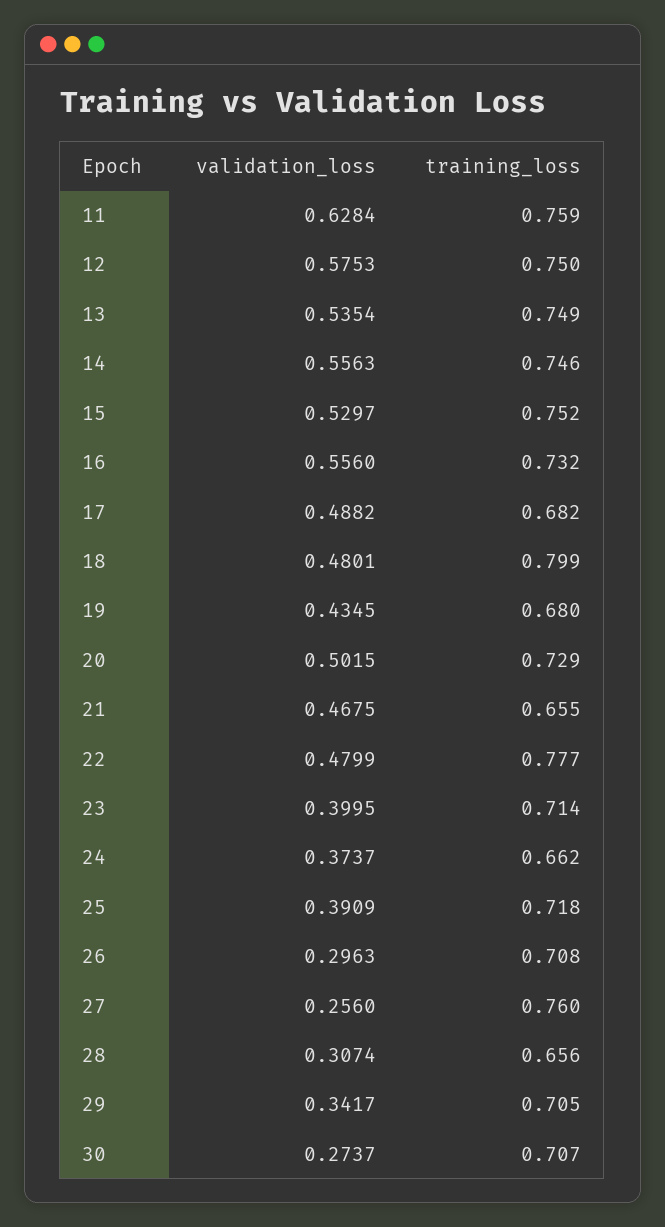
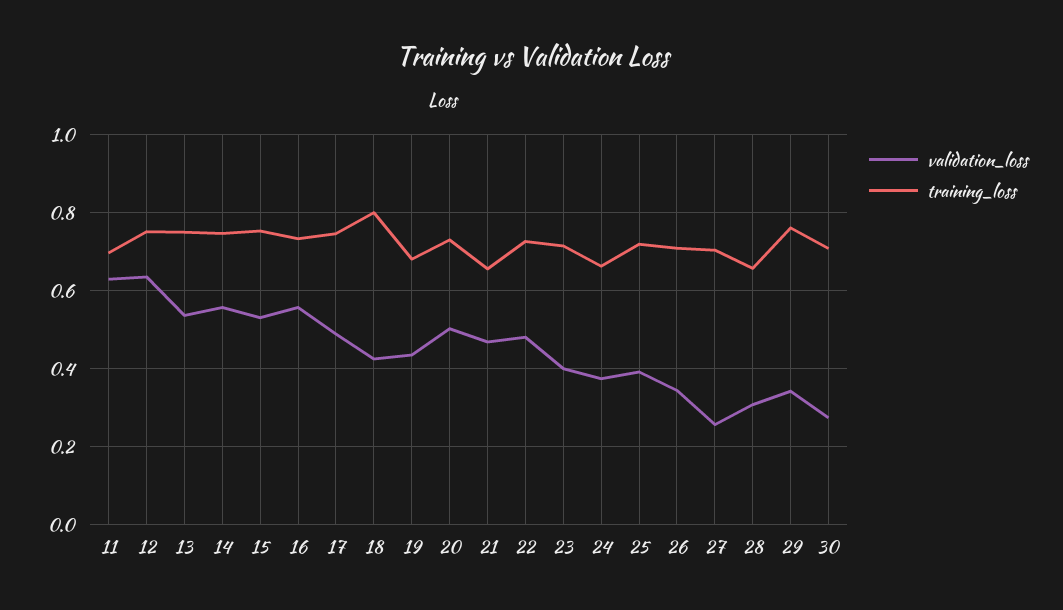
training_loss, 11: 0.759 -> 0.7
validation_loss, 12: 0.5753 -> 0.64
training_loss, 17: 0.682 -> 0.74
validation_loss, 18: 0.4801 -> 0.42
training_loss, 22: 0.777 -> 0.72
validation_loss, 26: 0.2963 -> 0.34
training_loss, 27: 0.76 -> 0.7
training_loss, 29: 0.705 -> 0.76

